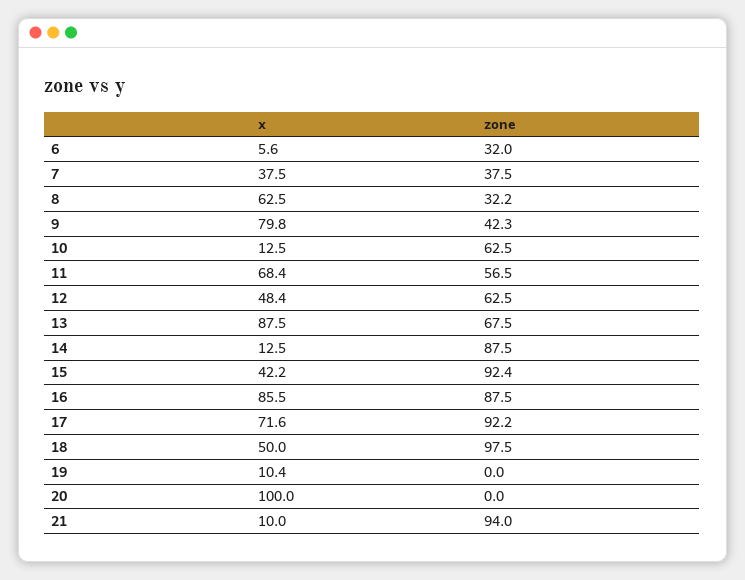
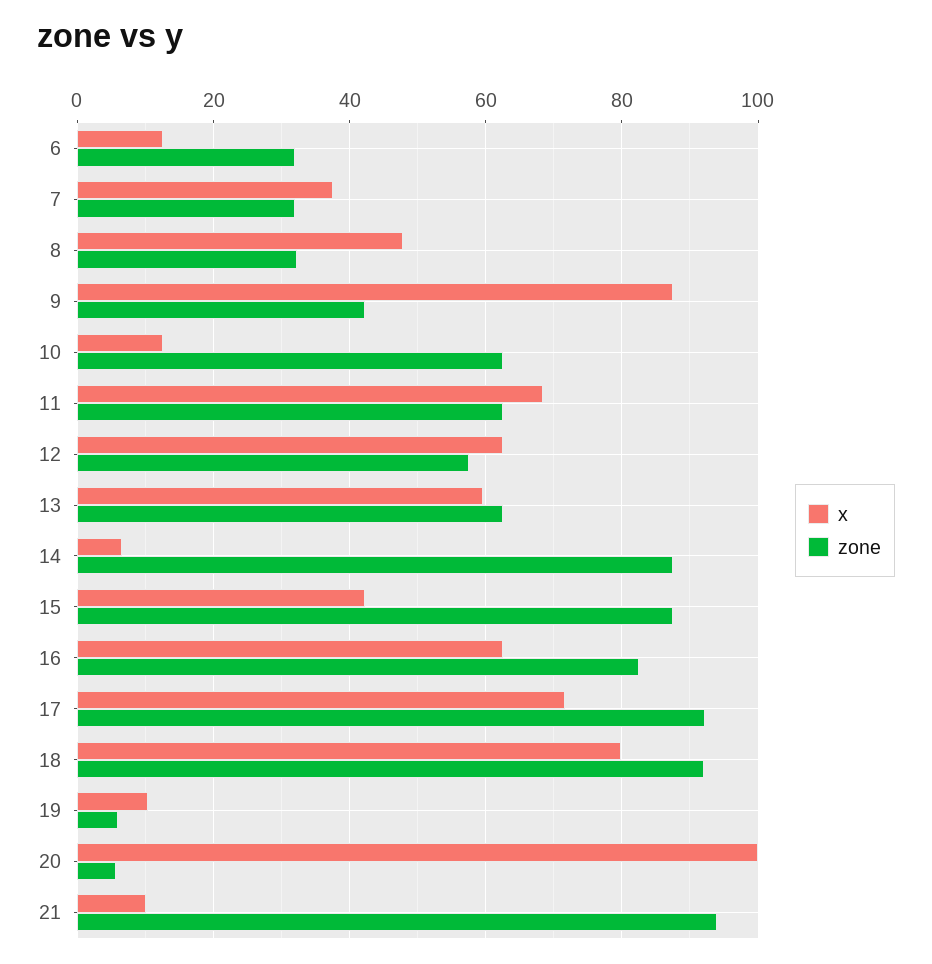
x, 6: 5.6 -> 12
zone, 7: 37.5 -> 32
x, 8: 62.5 -> 48
x, 9: 79.8 -> 88
zone, 11: 56.5 -> 62
x, 12: 48.4 -> 62
zone, 12: 62.5 -> 58
x, 13: 87.5 -> 60
zone, 13: 67.5 -> 62
x, 14: 12.5 -> 6
zone, 15: 92.4 -> 88
x, 16: 85.5 -> 62
zone, 16: 87.5 -> 82
x, 18: 50 -> 80
zone, 18: 97.5 -> 92
zone, 19: 0 -> 6
zone, 20: 0 -> 6

